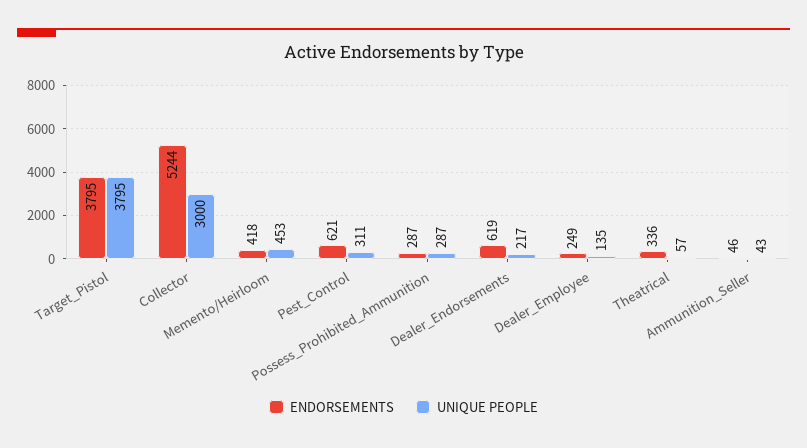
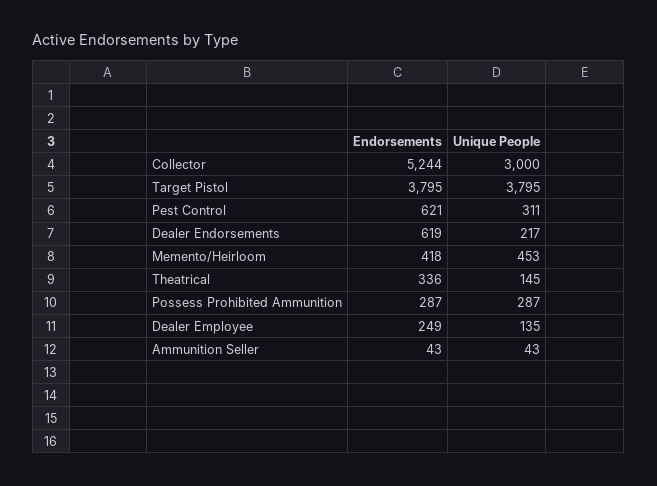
UNIQUE PEOPLE, Theatrical: 57 -> 145
ENDORSEMENTS, Ammunition_Seller: 46 -> 43

